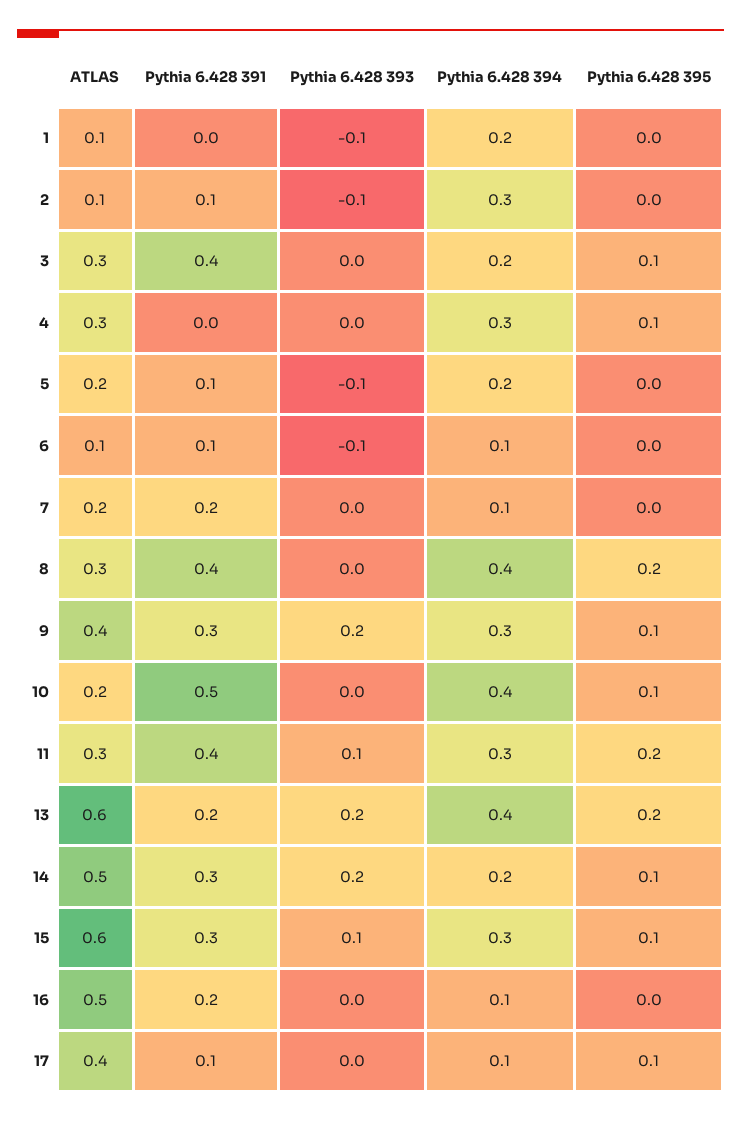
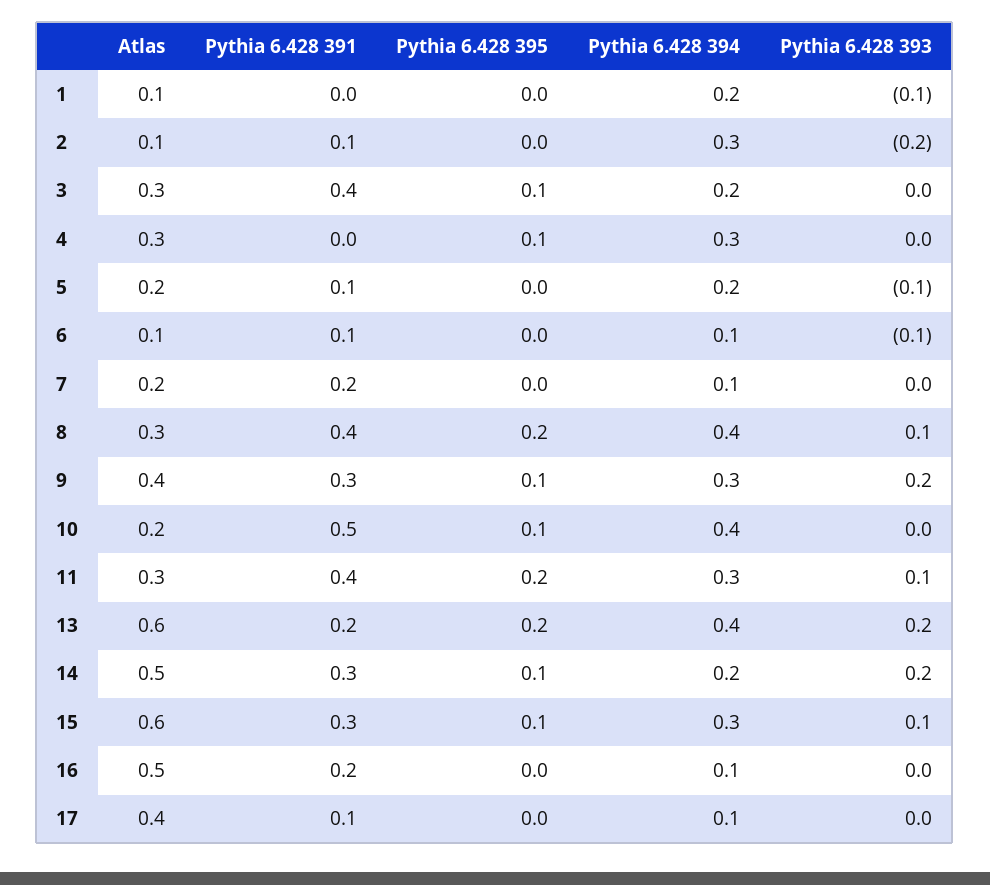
Pythia 6.428 393, 2: -0.1 -> -0.2
Pythia 6.428 393, 8: 0 -> 0.1
Pythia 6.428 395, 17: 0.1 -> 0

